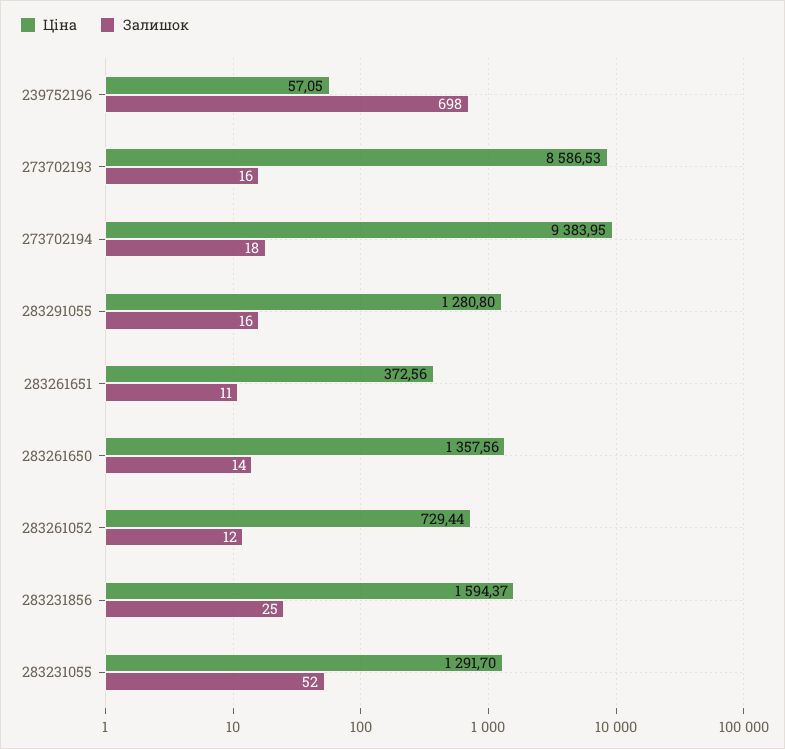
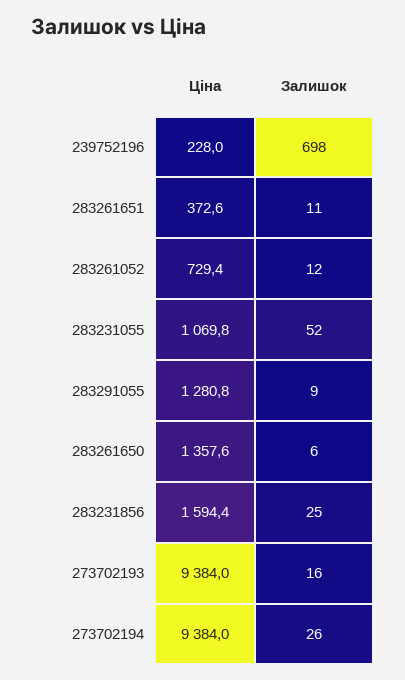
Ціна, 239752196: 57.05 -> 228
Ціна, 273702193: 8586.53 -> 9384
Залишок, 273702194: 18 -> 26
Залишок, 283291055: 16 -> 9
Залишок, 283261650: 14 -> 6
Ціна, 283231055: 1291.7 -> 1069.8

